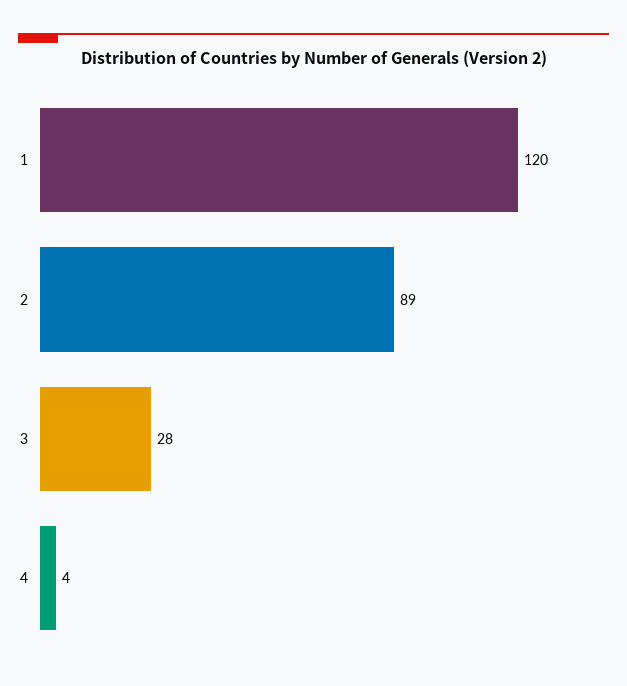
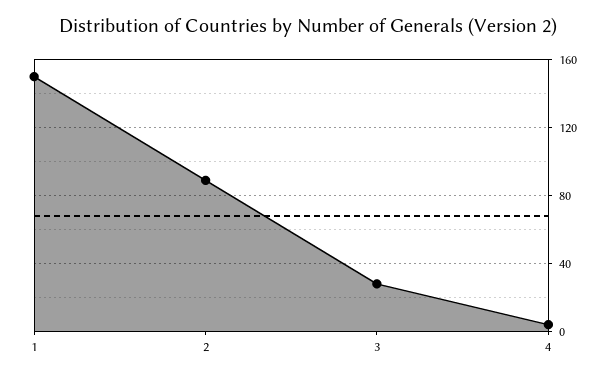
1: 120 -> 150

